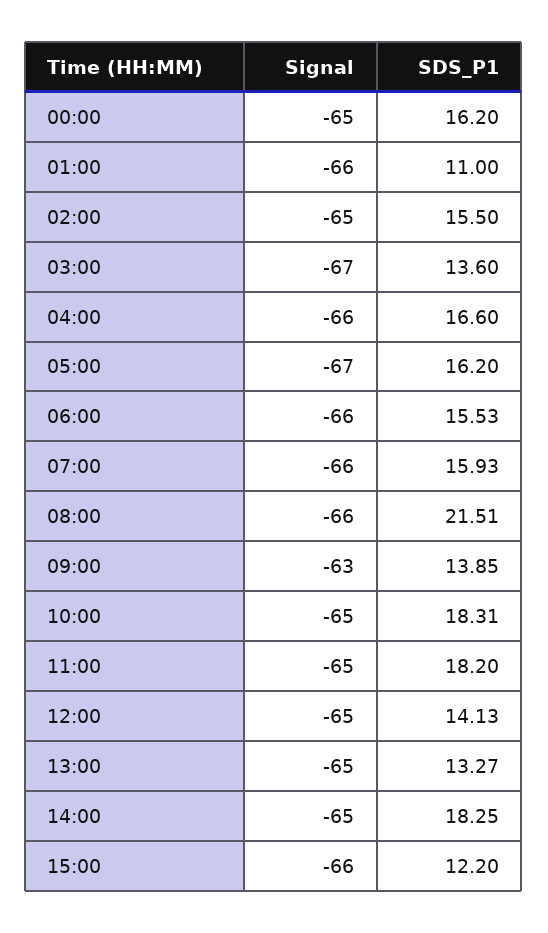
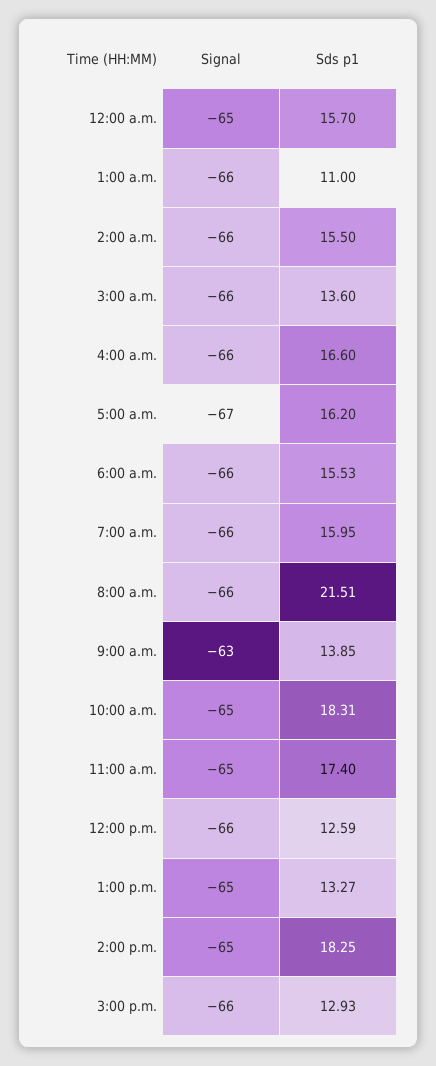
SDS_P1, 00:00: 16.2 -> 15.7
Signal, 02:00: -65 -> -66
Signal, 03:00: -67 -> -66
SDS_P1, 07:00: 15.93 -> 15.95
SDS_P1, 11:00: 18.2 -> 17.4
Signal, 12:00: -65 -> -66
SDS_P1, 12:00: 14.13 -> 12.59
SDS_P1, 15:00: 12.2 -> 12.93

